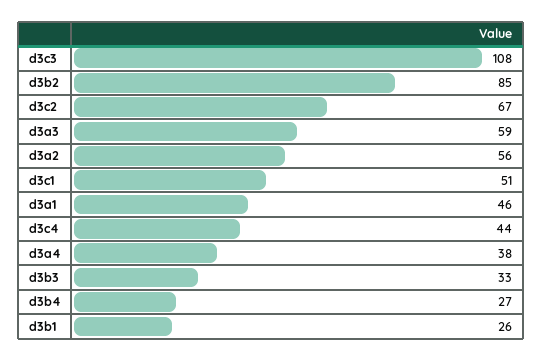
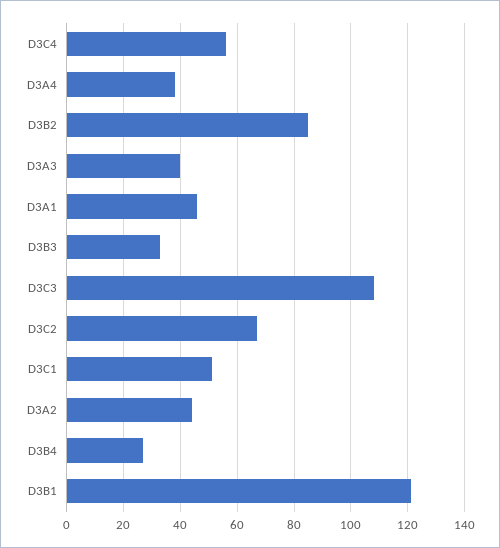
d3a3: 59 -> 40
d3a2: 56 -> 45
d3c4: 44 -> 55
d3b1: 26 -> 120

